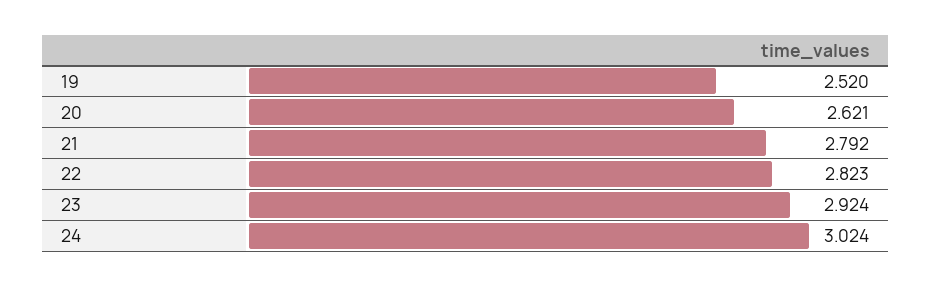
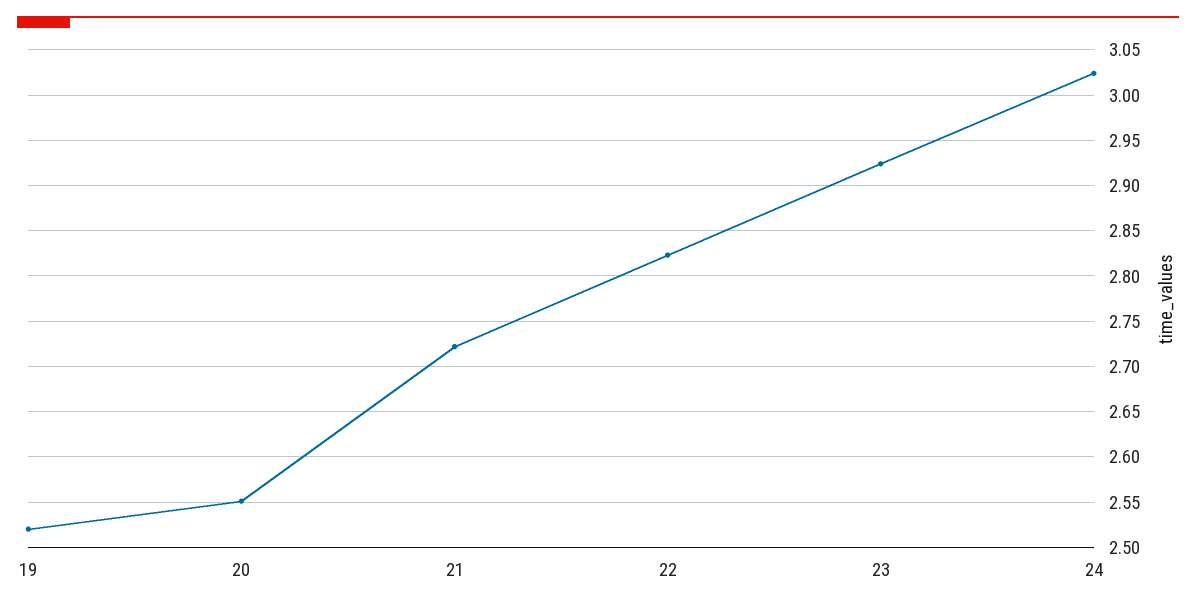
20: 2.621 -> 2.55
21: 2.792 -> 2.72

